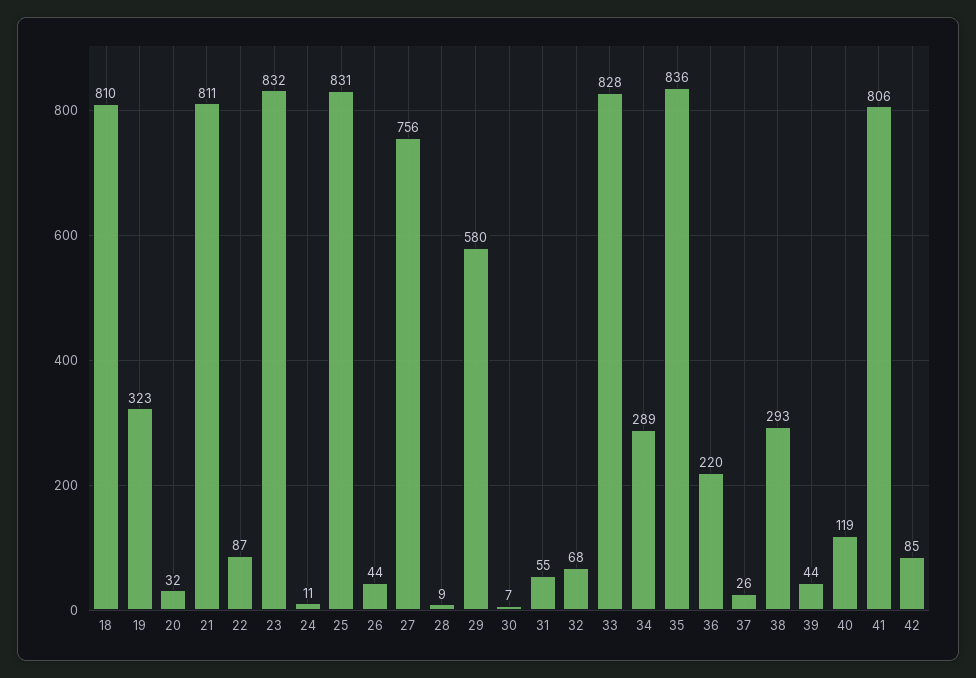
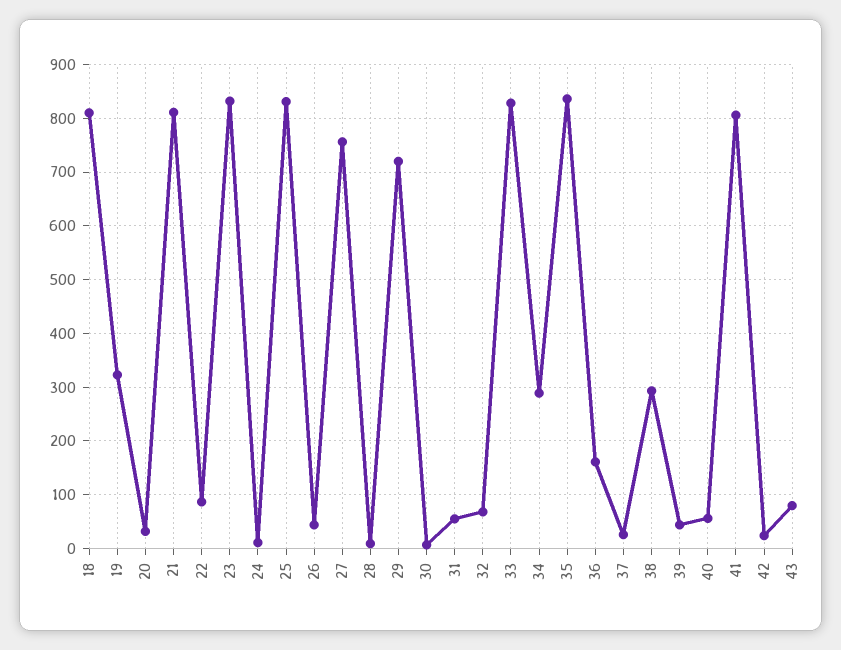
29: 580 -> 720
36: 220 -> 160
40: 119 -> 60
42: 85 -> 20
43: none -> 80

